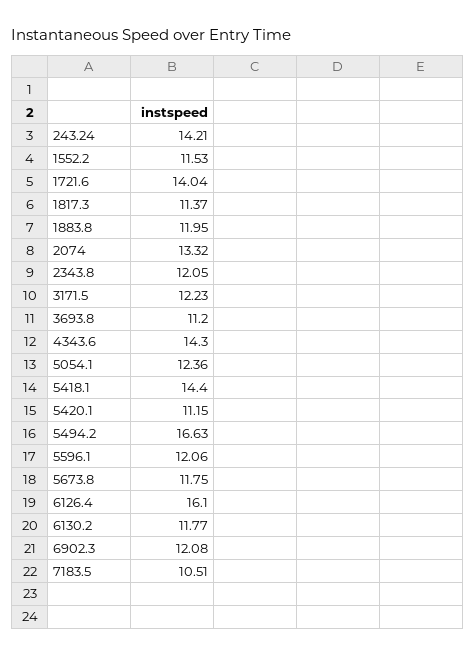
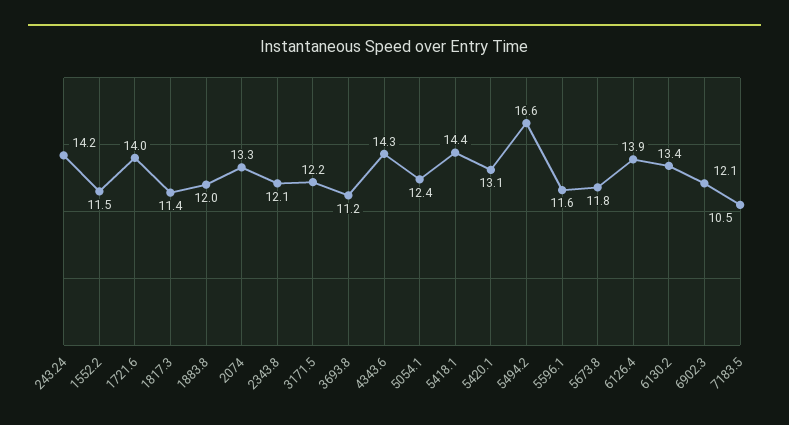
5420.1: 11.15 -> 13.1
5596.1: 12.06 -> 11.6
6126.4: 16.1 -> 13.9
6130.2: 11.77 -> 13.4

